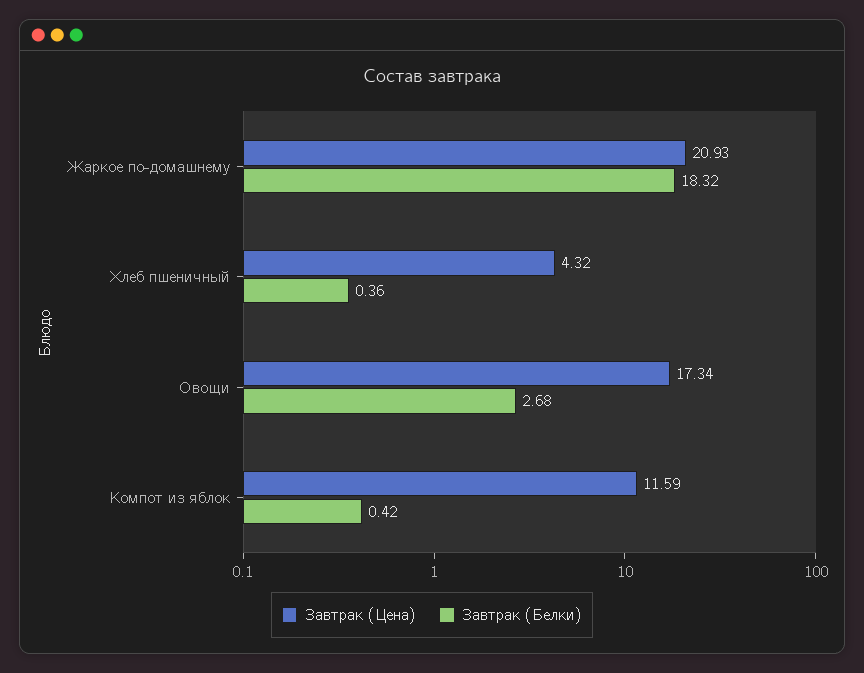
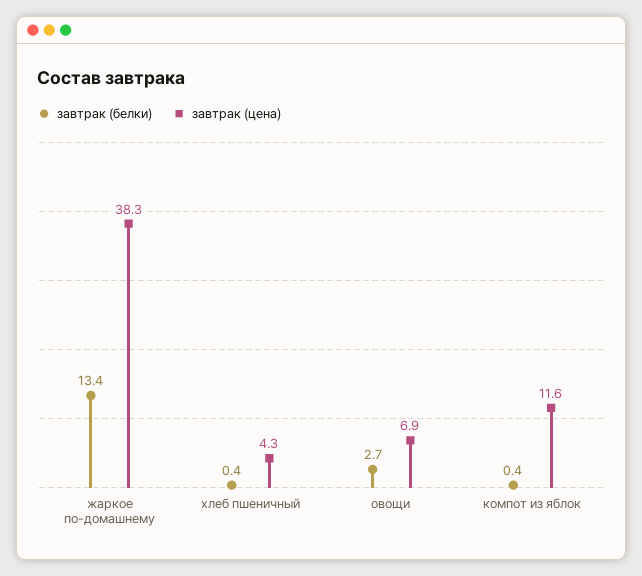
Завтрак (Цена), Жаркое по-домашнему: 20.93 -> 38.3
Завтрак (Белки), Жаркое по-домашнему: 18.32 -> 13.4
Завтрак (Цена), Овощи: 17.34 -> 6.9

